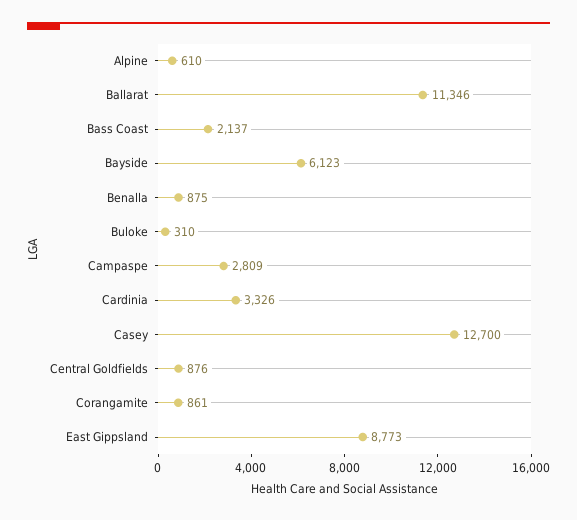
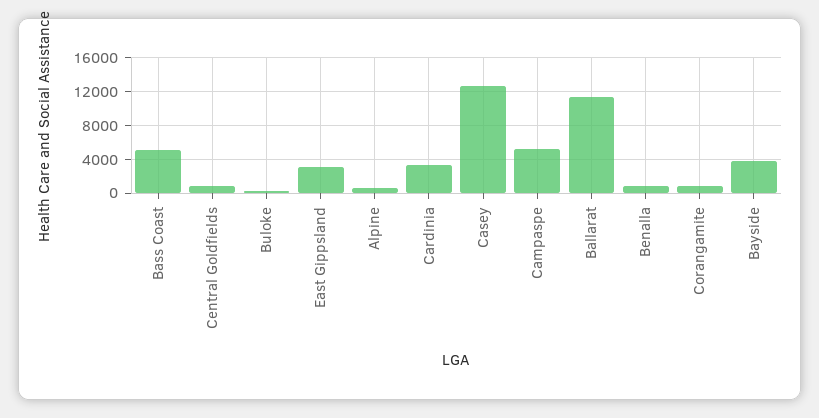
Bass Coast: 2137 -> 5000
Bayside: 6123 -> 4000
Campaspe: 2809 -> 5000
East Gippsland: 8773 -> 3000

